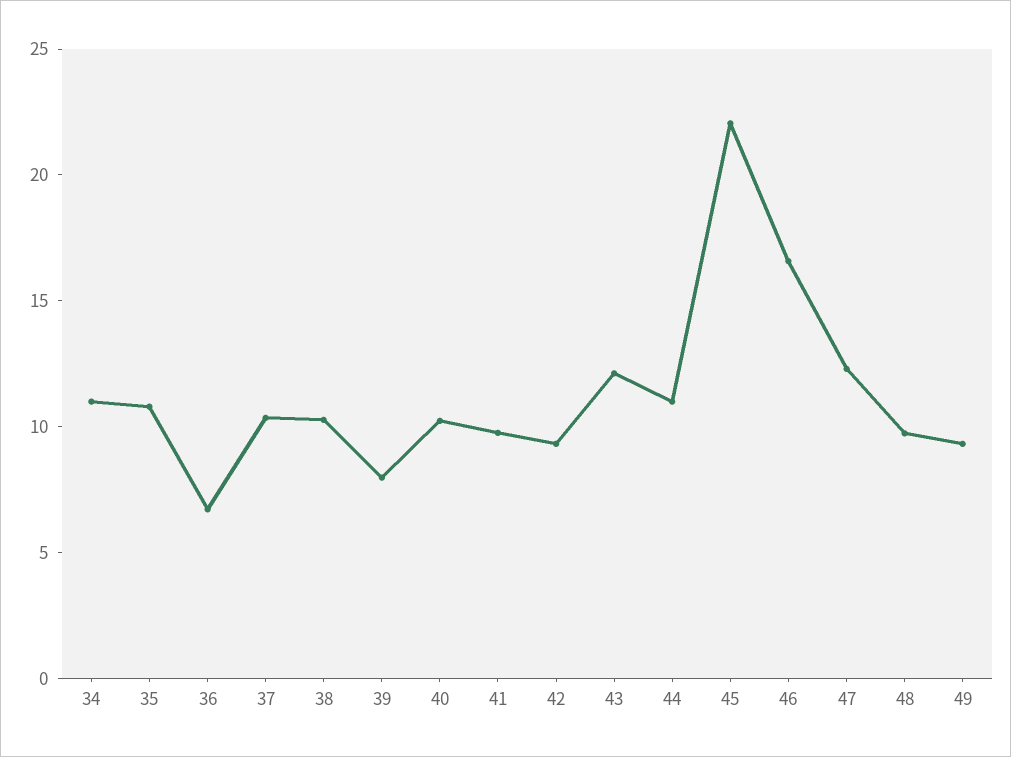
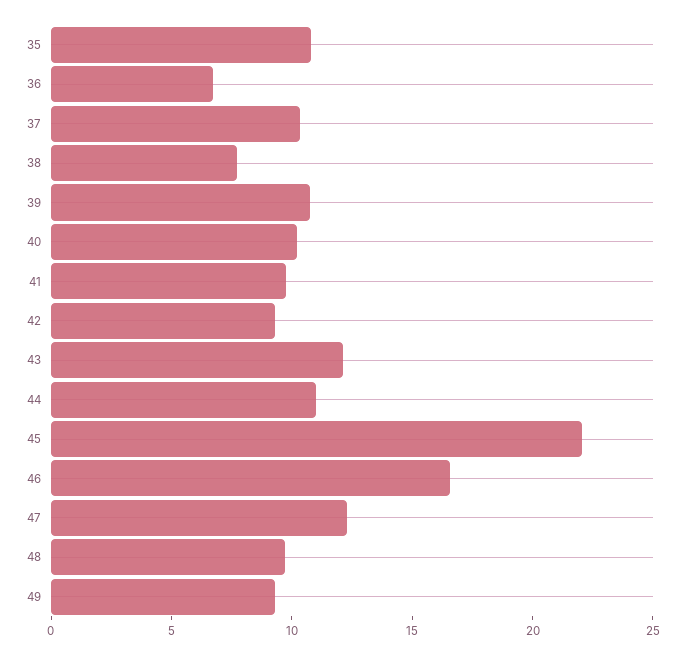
34: 11 -> none
38: 10 -> 8
39: 8 -> 11

